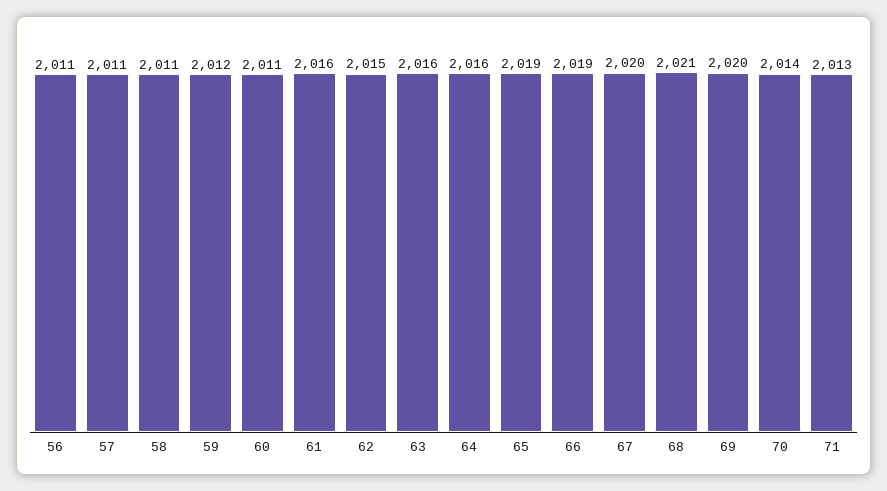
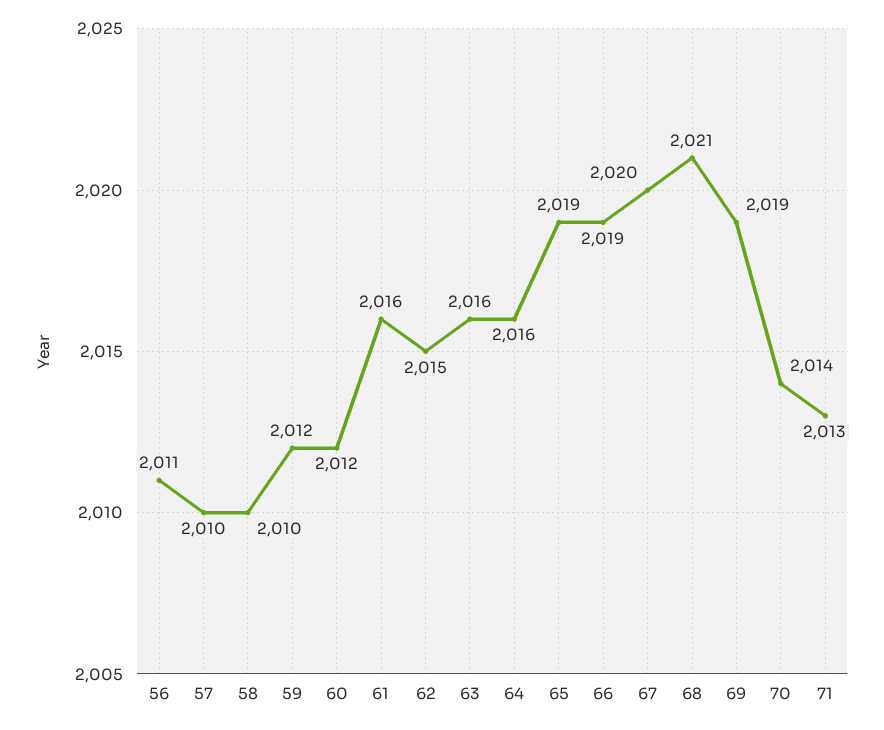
57: 2011 -> 2010
58: 2011 -> 2010
60: 2011 -> 2012
69: 2020 -> 2019

